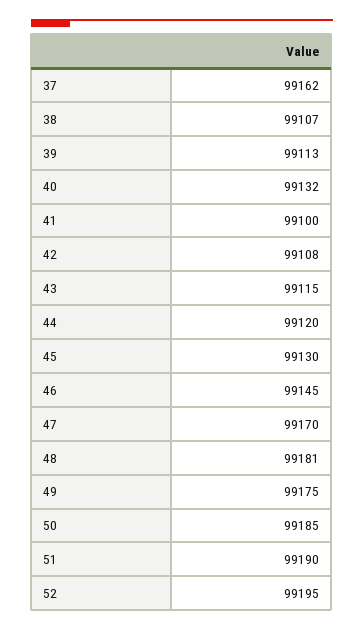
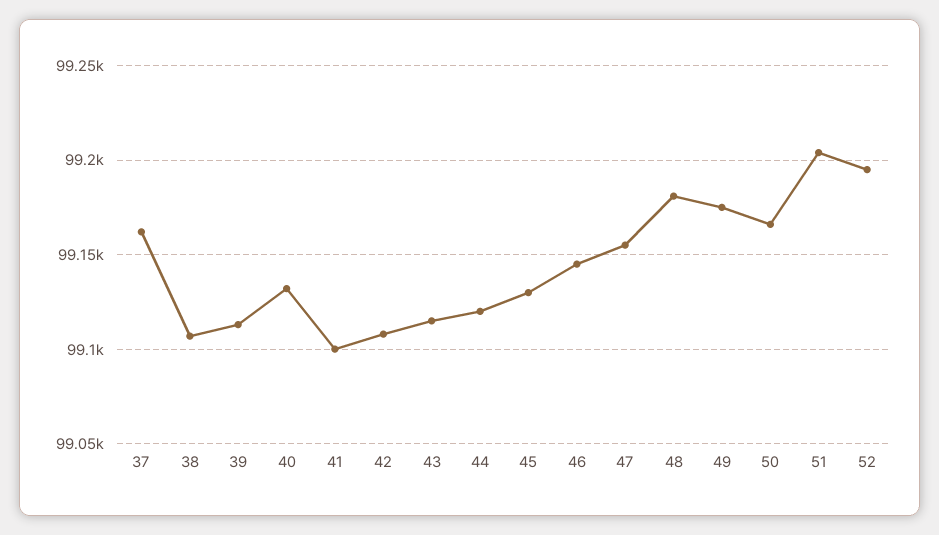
47: 99170 -> 99155
50: 99185 -> 99165
51: 99190 -> 99205

